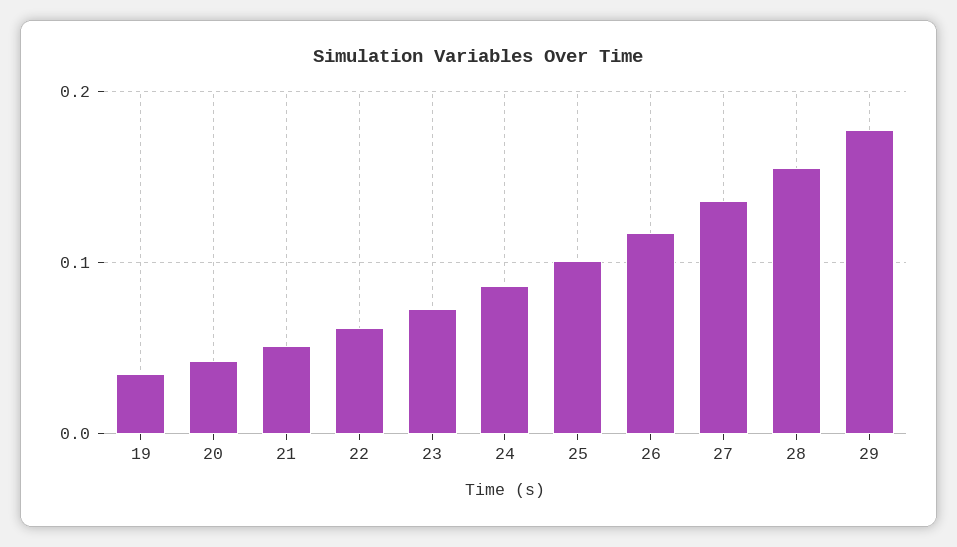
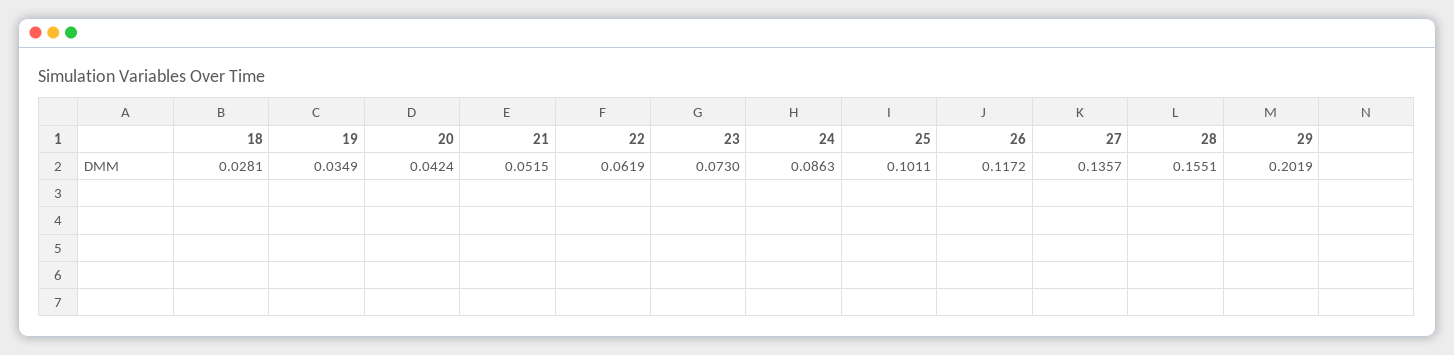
29: 0.18 -> 0.2019
18: none -> 0.0281

